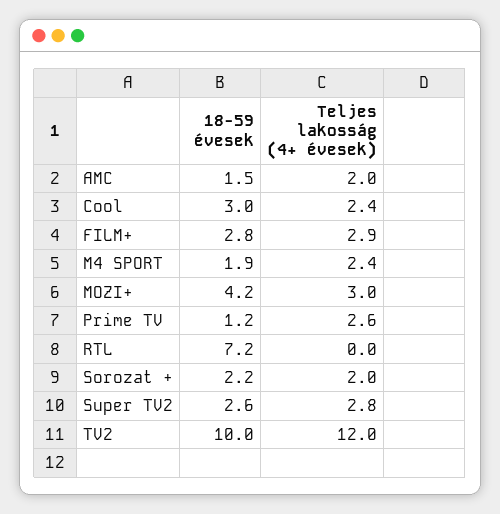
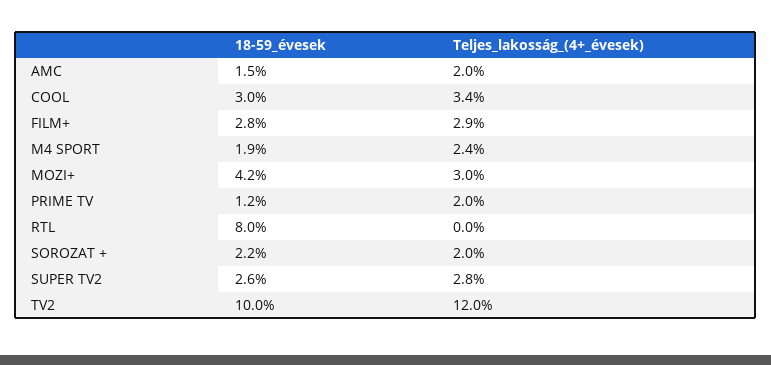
Teljes lakosság (4+ évesek), Cool: 2.4 -> 3.4
Teljes lakosság (4+ évesek), Prime TV: 2.6 -> 2
18-59 évesek, RTL: 7.2 -> 8

